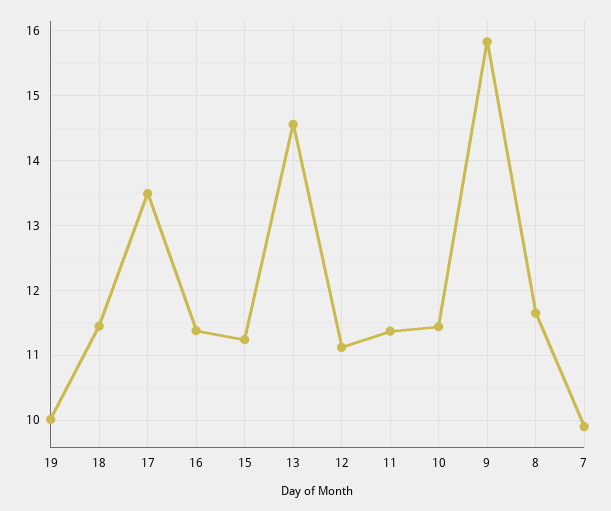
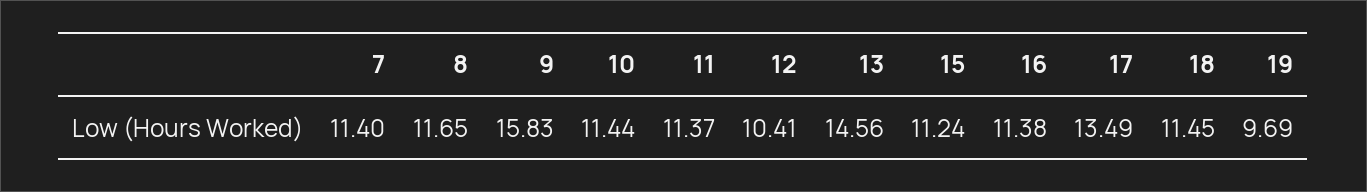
19: 10 -> 9.69
12: 11.1 -> 10.41
7: 9.9 -> 11.4

